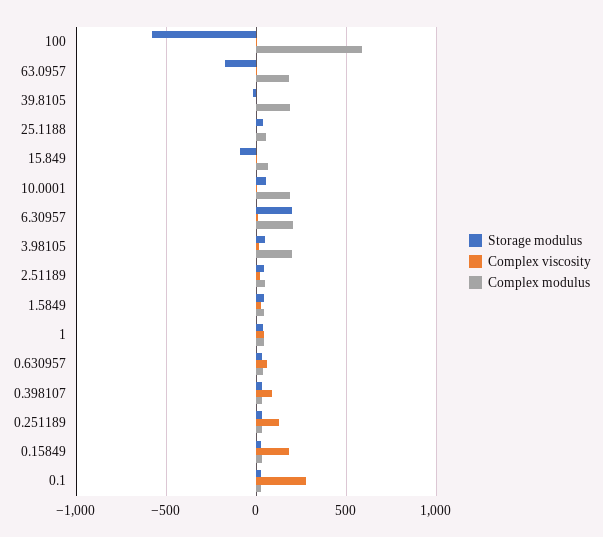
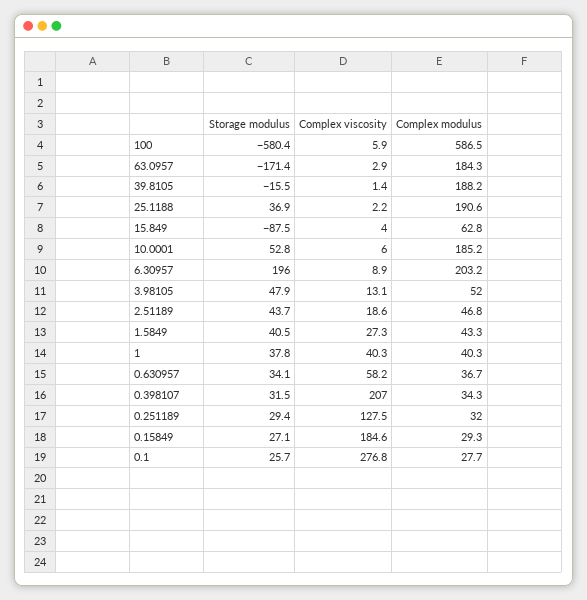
Complex modulus, 25.1188: 50 -> 190.6
Complex modulus, 3.98105: 200 -> 52
Complex viscosity, 0.398107: 100 -> 207

